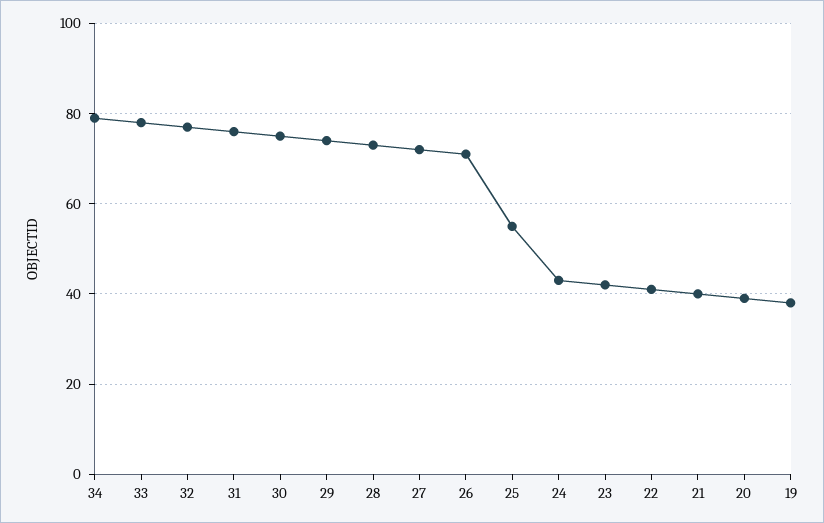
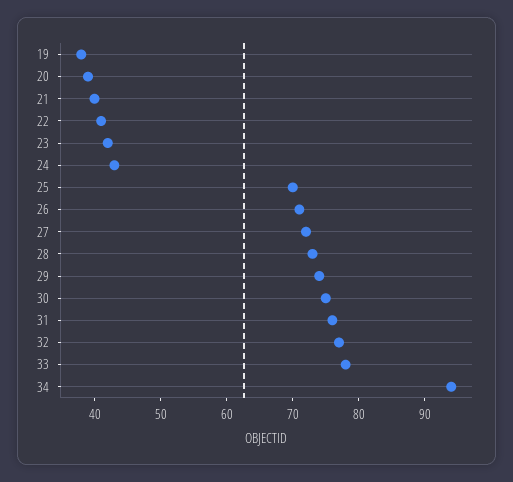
34: 80 -> 95
25: 55 -> 70

